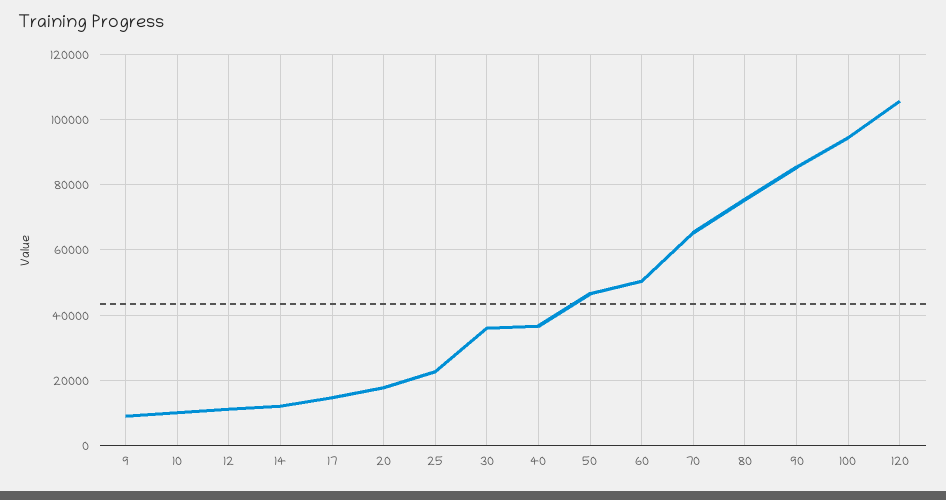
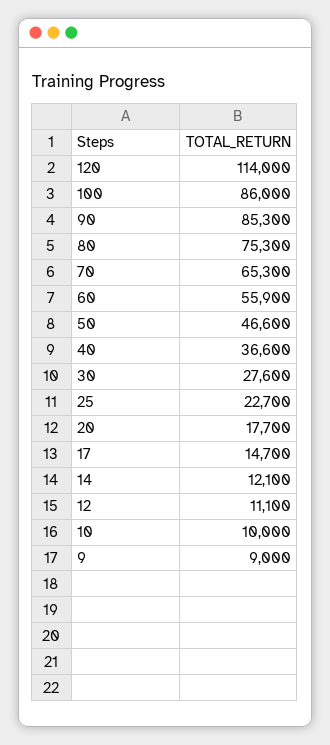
30: 36000 -> 27600
60: 50000 -> 55900
100: 94000 -> 86000
120: 106000 -> 114000

